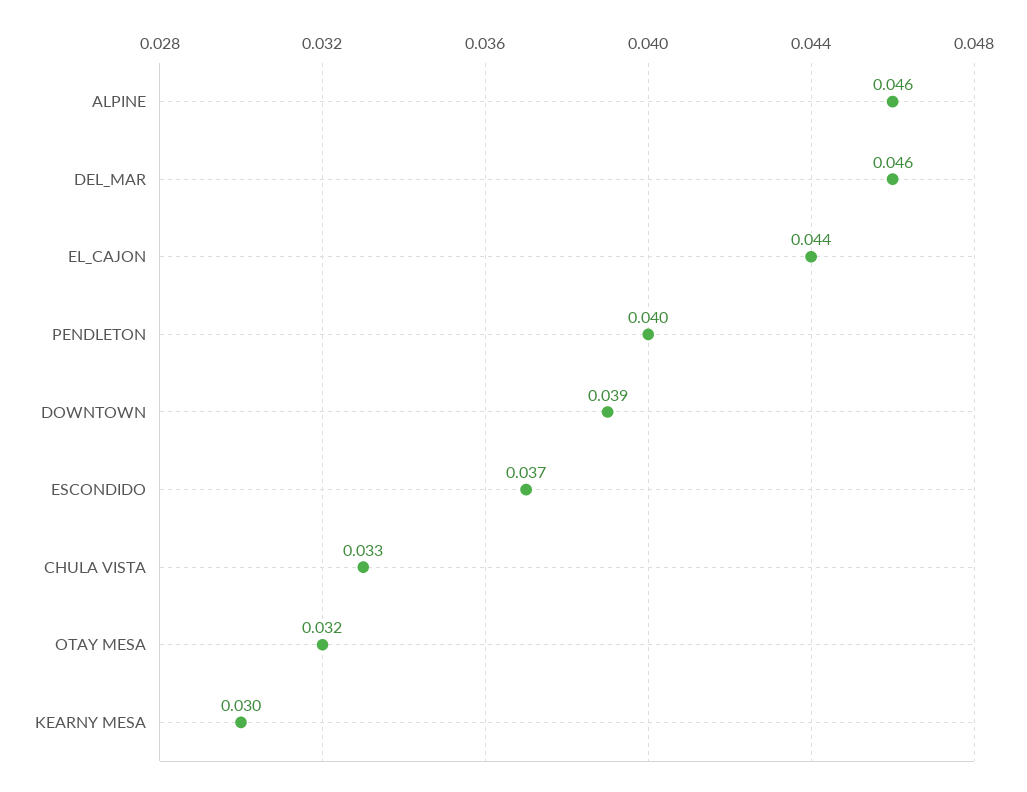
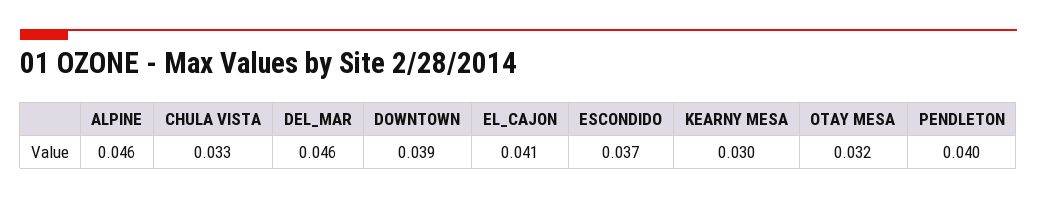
EL_CAJON: 0.044 -> 0.041

